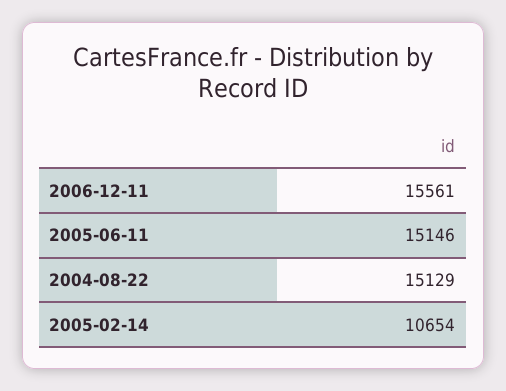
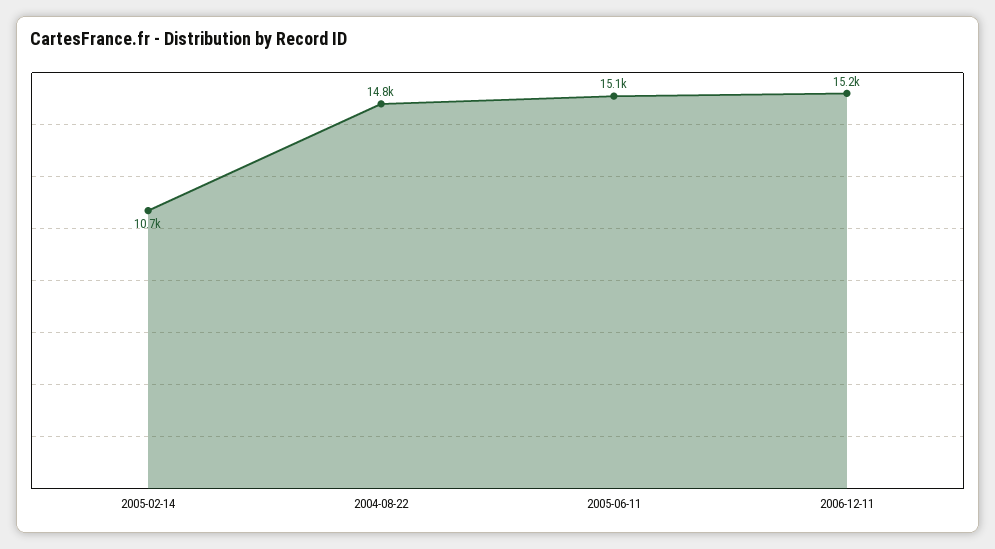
2006-12-11: 15561 -> 15200
2004-08-22: 15129 -> 14800

